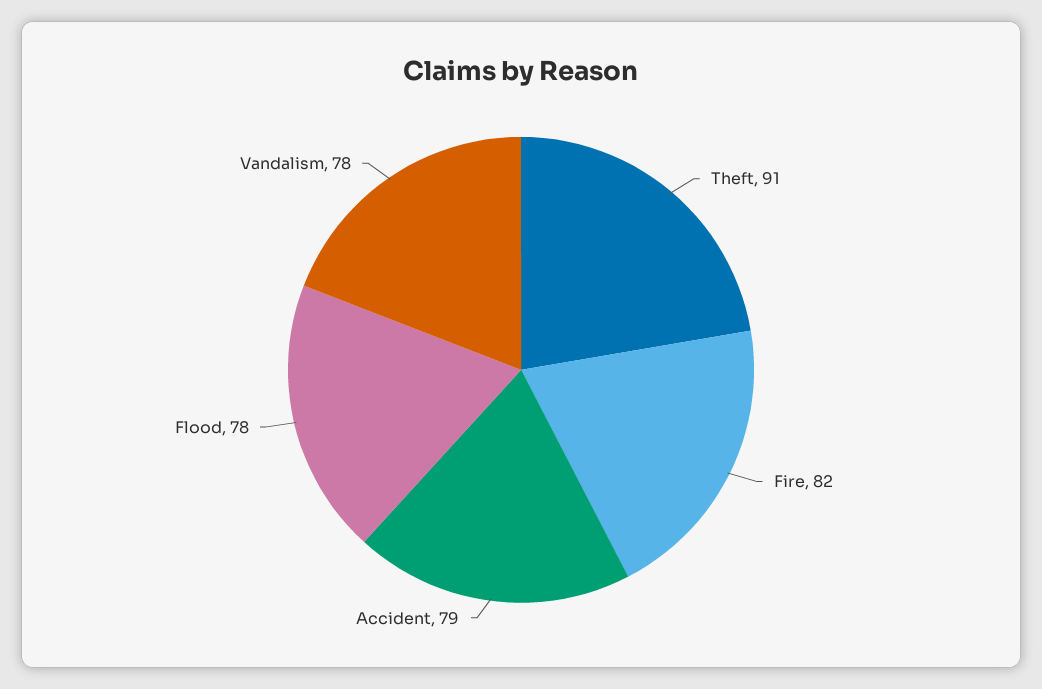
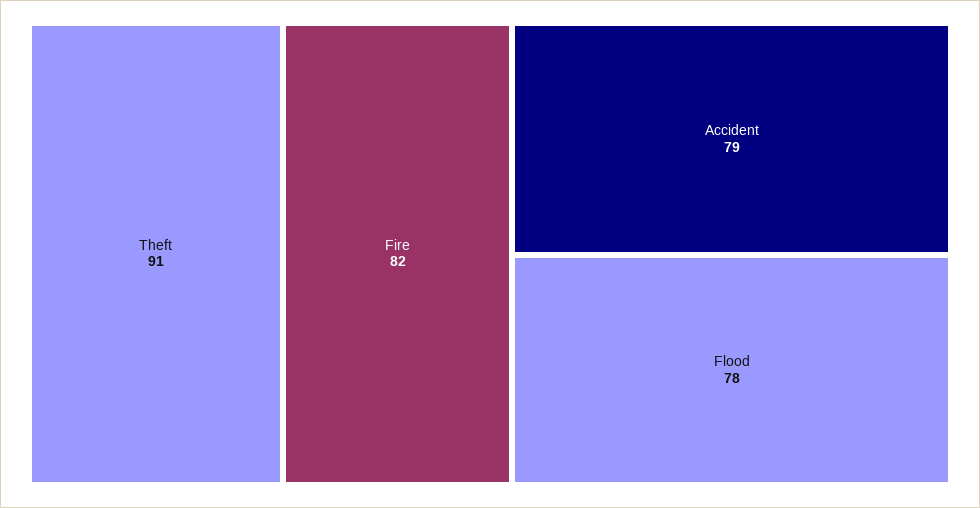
Vandalism: 78 -> none

